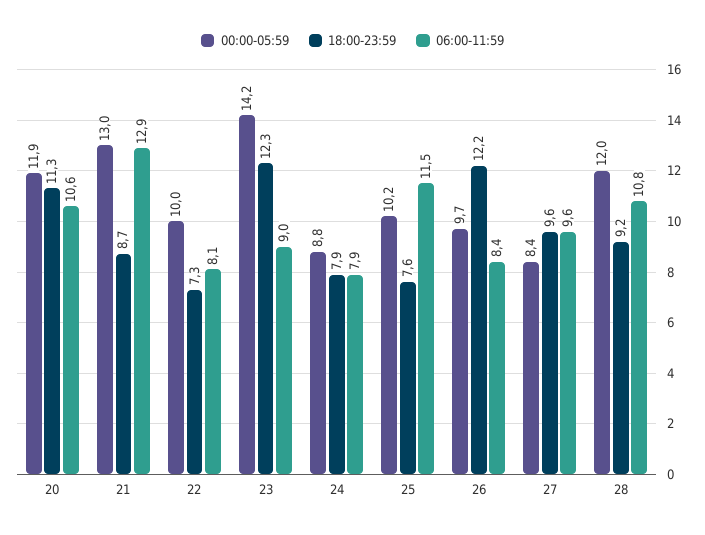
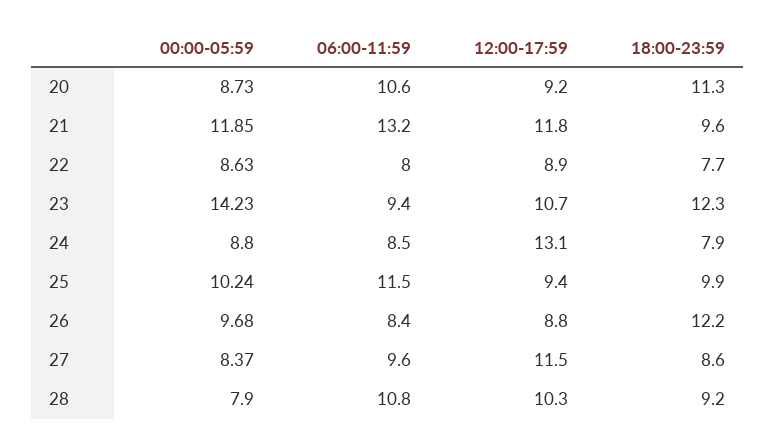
00:00-05:59, 20: 11.9 -> 8.73
00:00-05:59, 21: 13 -> 11.85
18:00-23:59, 21: 8.7 -> 9.6
06:00-11:59, 21: 12.9 -> 13.2
00:00-05:59, 22: 10 -> 8.63
18:00-23:59, 22: 7.3 -> 7.7
06:00-11:59, 22: 8.1 -> 8
06:00-11:59, 23: 9 -> 9.4
06:00-11:59, 24: 7.9 -> 8.5
18:00-23:59, 25: 7.6 -> 9.9
18:00-23:59, 27: 9.6 -> 8.6
00:00-05:59, 28: 12 -> 7.9
12:00-17:59, 20: none -> 9.2
12:00-17:59, 21: none -> 11.8
12:00-17:59, 22: none -> 8.9
12:00-17:59, 23: none -> 10.7
12:00-17:59, 24: none -> 13.1
12:00-17:59, 25: none -> 9.4
12:00-17:59, 26: none -> 8.8
12:00-17:59, 27: none -> 11.5
12:00-17:59, 28: none -> 10.3

